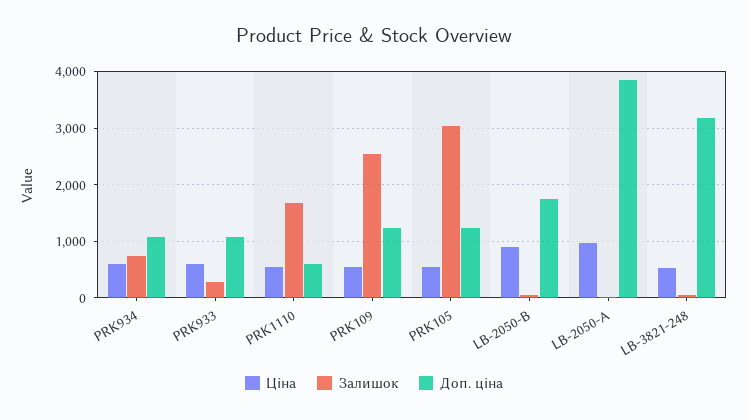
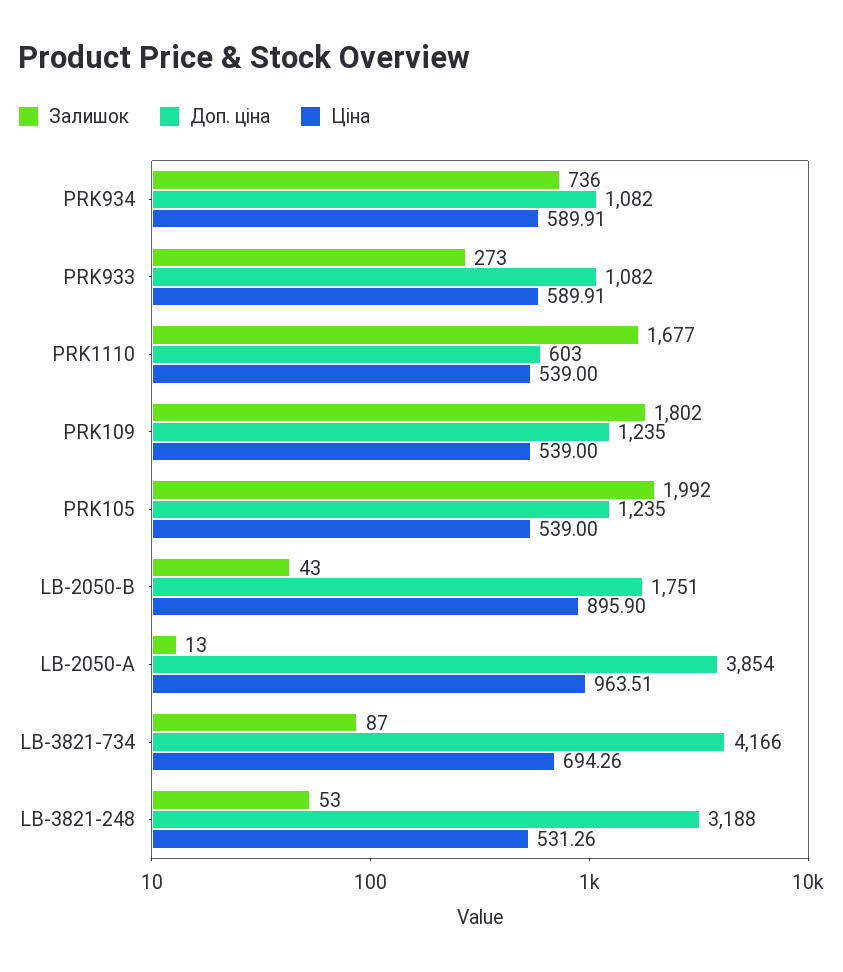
Залишок, PRK109: 2600 -> 1802
Залишок, PRK105: 3000 -> 1992
Залишок, LB-3821-734: none -> 87
Доп. ціна, LB-3821-734: none -> 4166
Ціна, LB-3821-734: none -> 694.26

